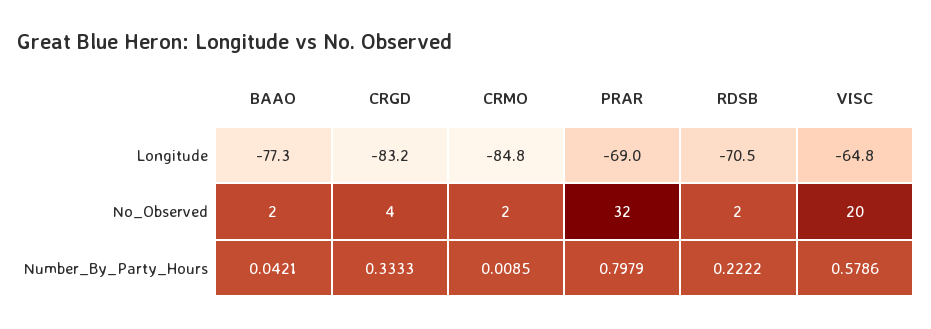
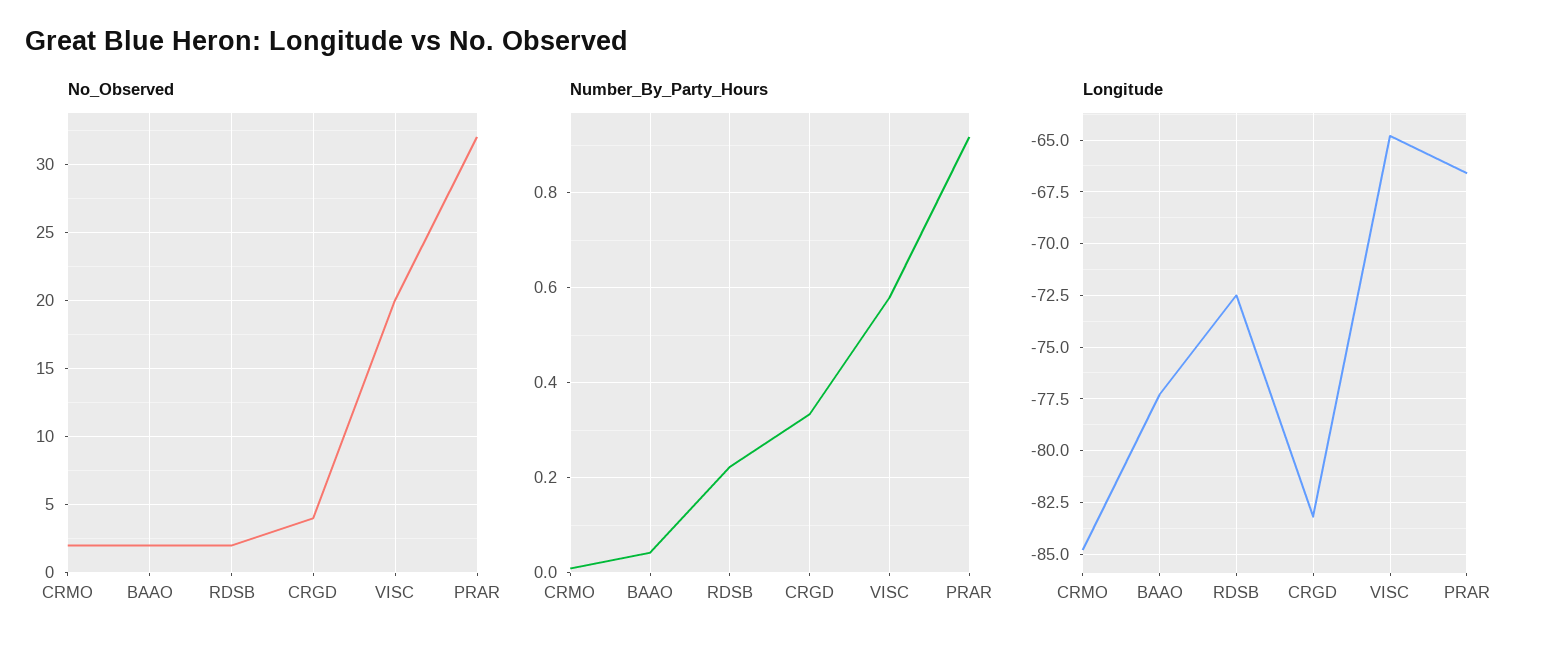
Longitude, PRAR: -69 -> -66.5
Longitude, RDSB: -70.5 -> -72.5
Number_By_Party_Hours, PRAR: 0.7979 -> 0.92

